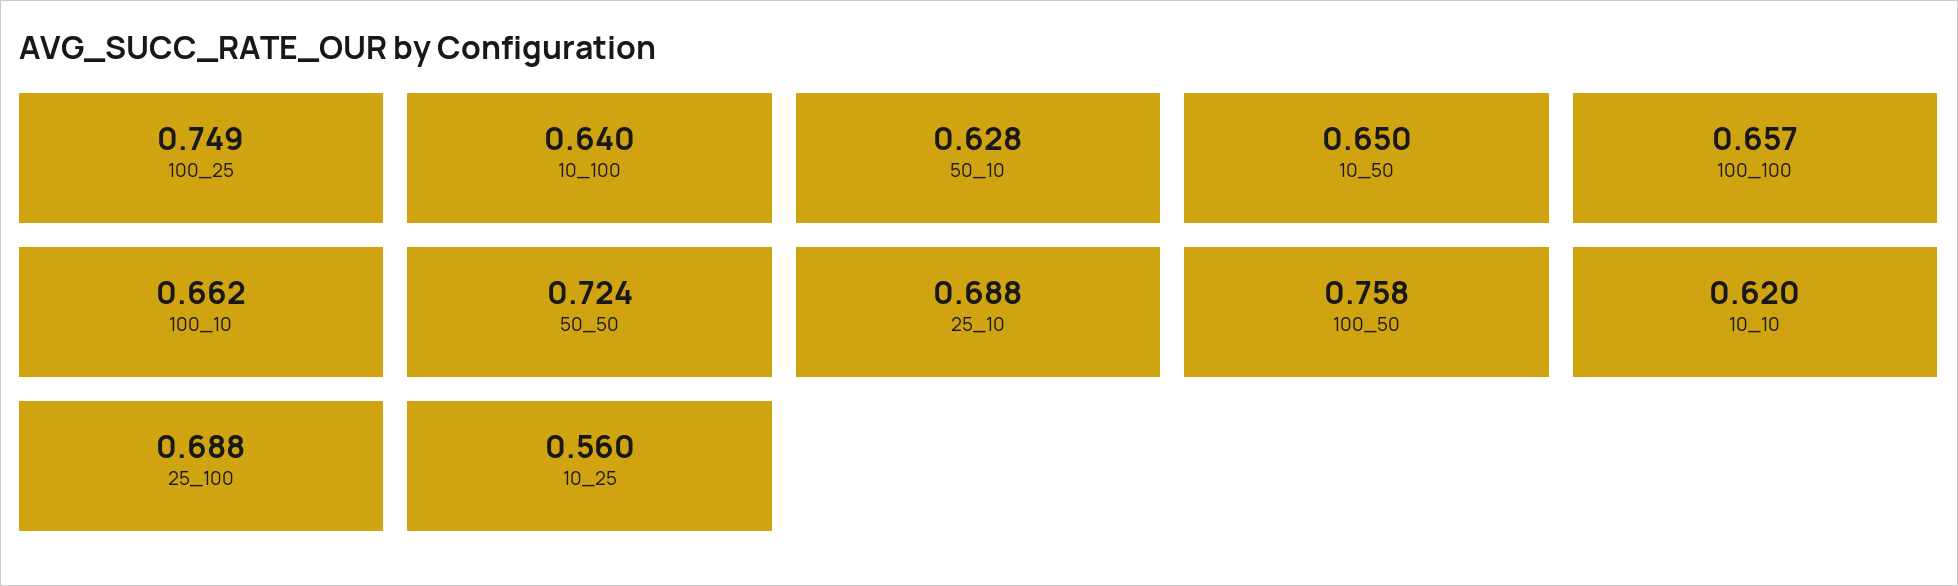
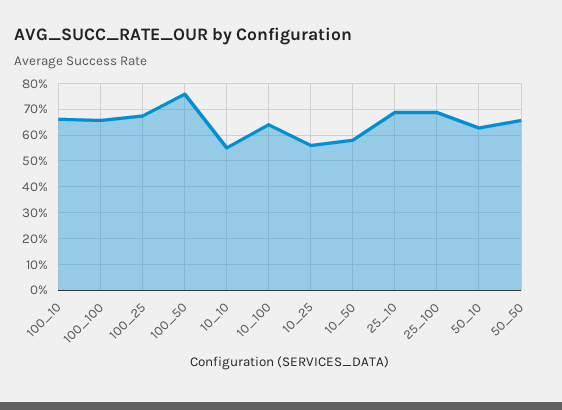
100_25: 0.749 -> 0.675
10_50: 0.65 -> 0.575
50_50: 0.724 -> 0.65
10_10: 0.62 -> 0.55

